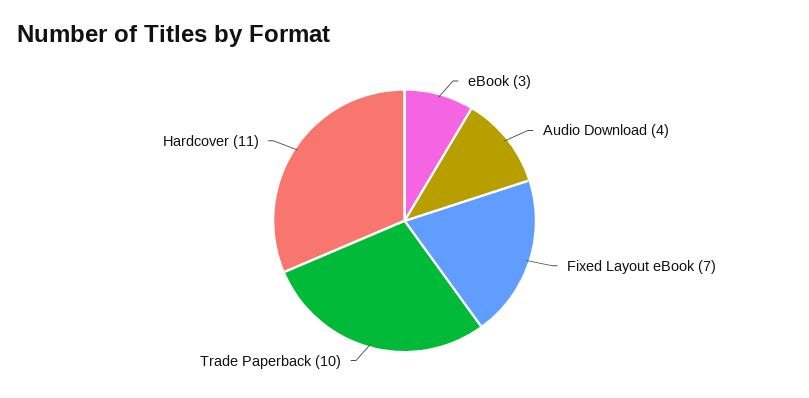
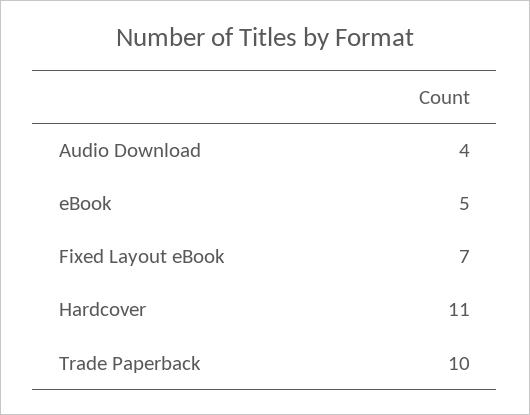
eBook: 3 -> 5

